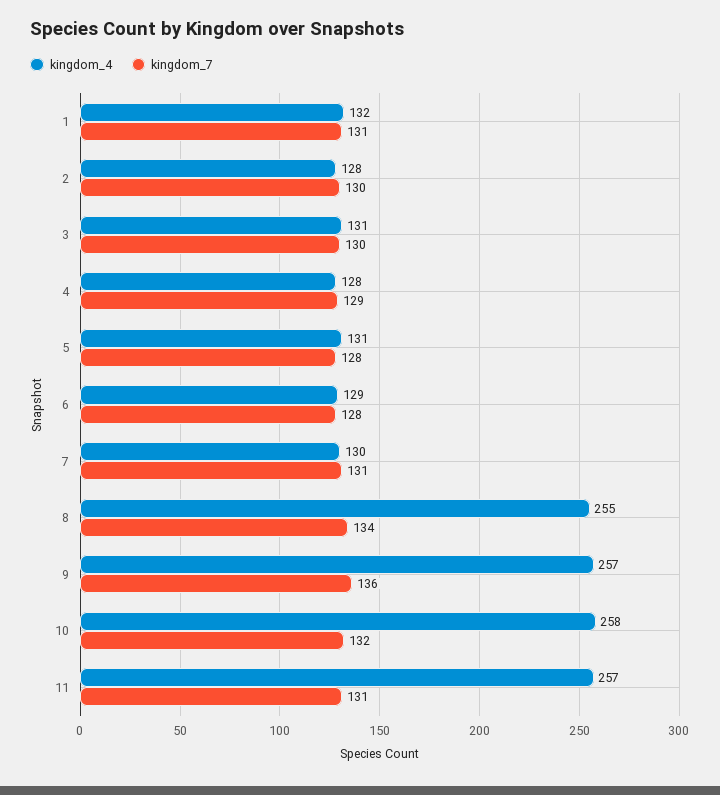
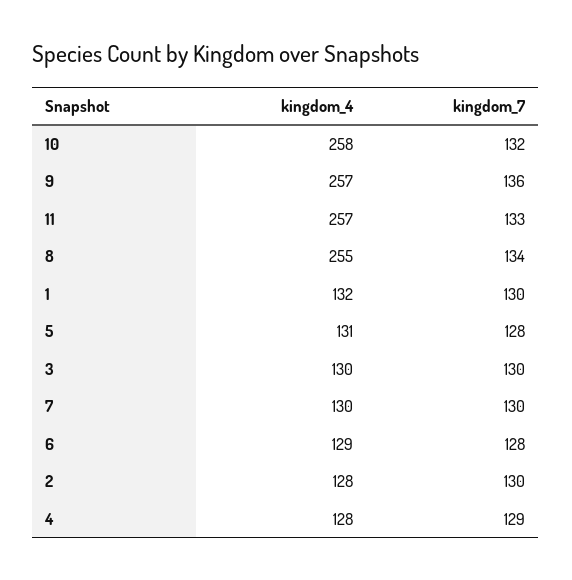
kingdom_7, 1: 131 -> 130
kingdom_4, 3: 131 -> 130
kingdom_7, 7: 131 -> 130
kingdom_7, 11: 131 -> 133

